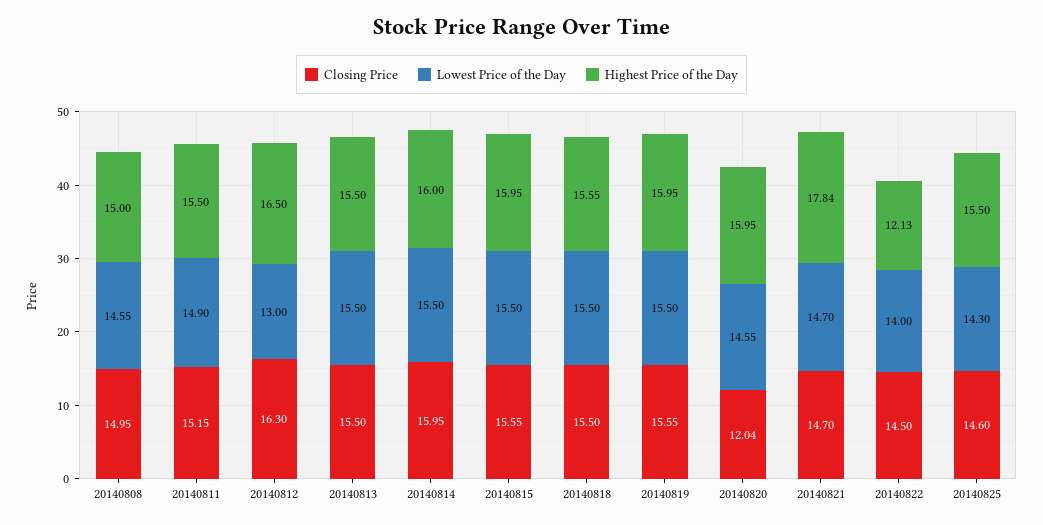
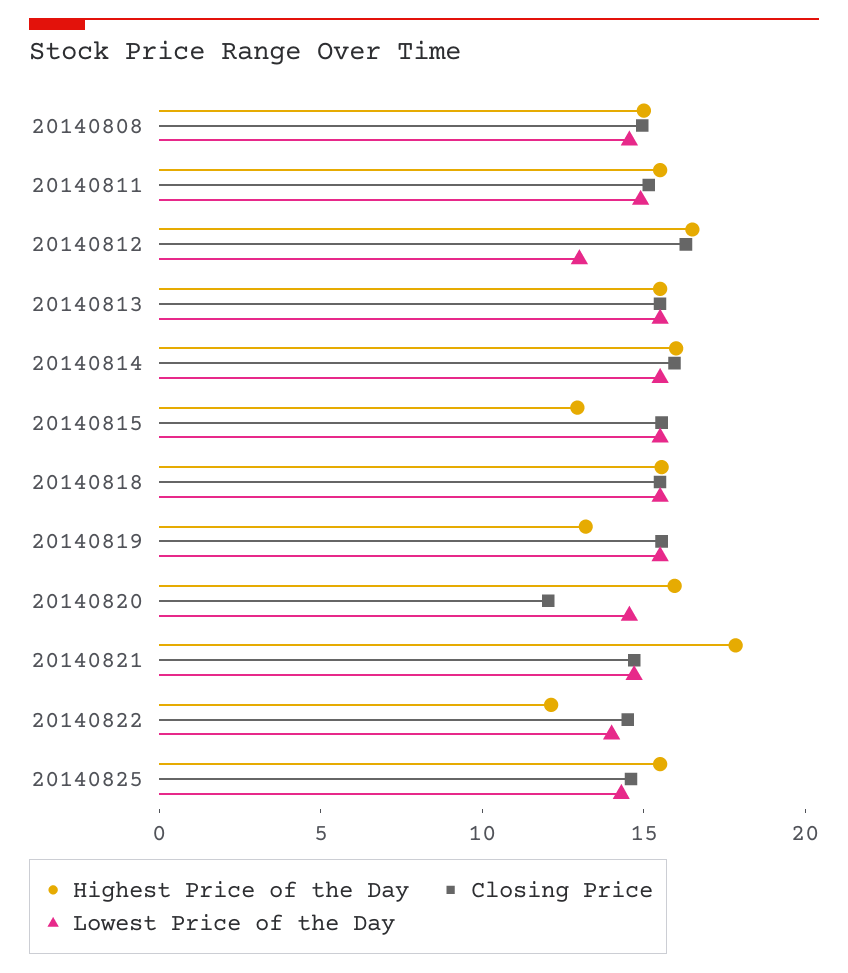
Highest Price of the Day, 20140815: 15.95 -> 13
Highest Price of the Day, 20140819: 15.95 -> 13

